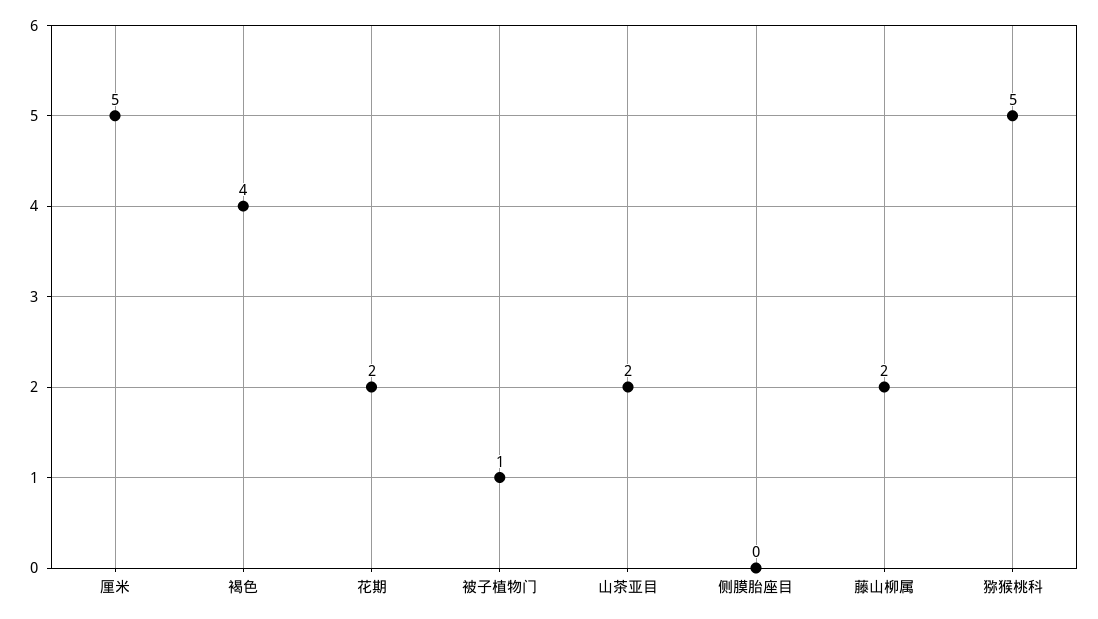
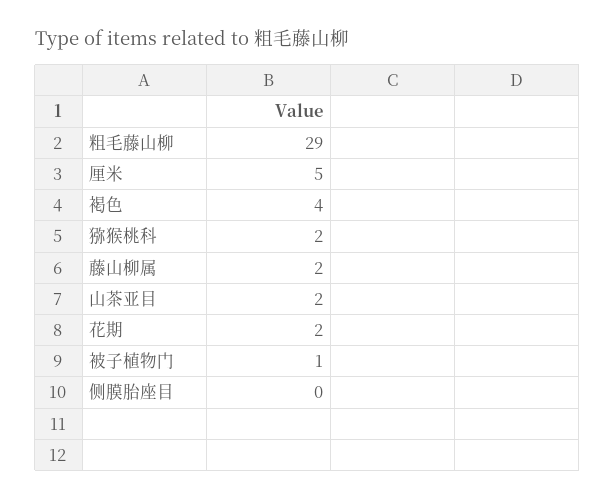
猕猴桃科: 5 -> 2
粗毛藤山柳: none -> 29

